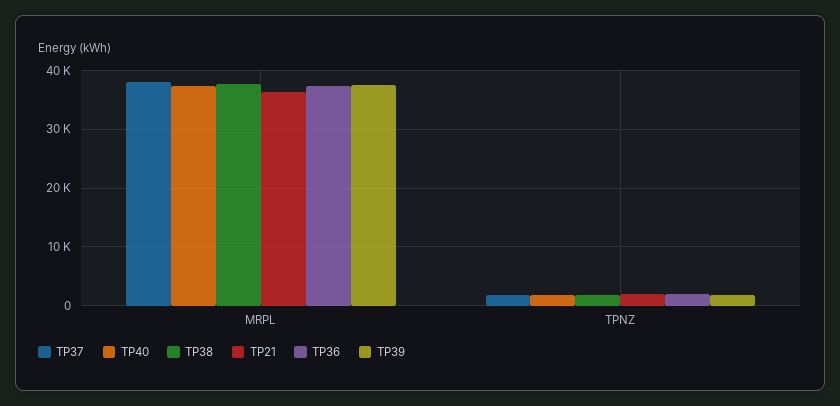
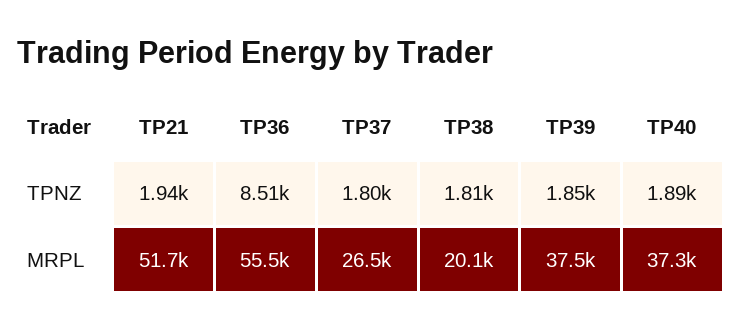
TP37, MRPL: 38000 -> 26500
TP38, MRPL: 38000 -> 20100
TP21, MRPL: 36000 -> 51700
TP36, MRPL: 38000 -> 55500
TP36, TPNZ: 2000 -> 8510

